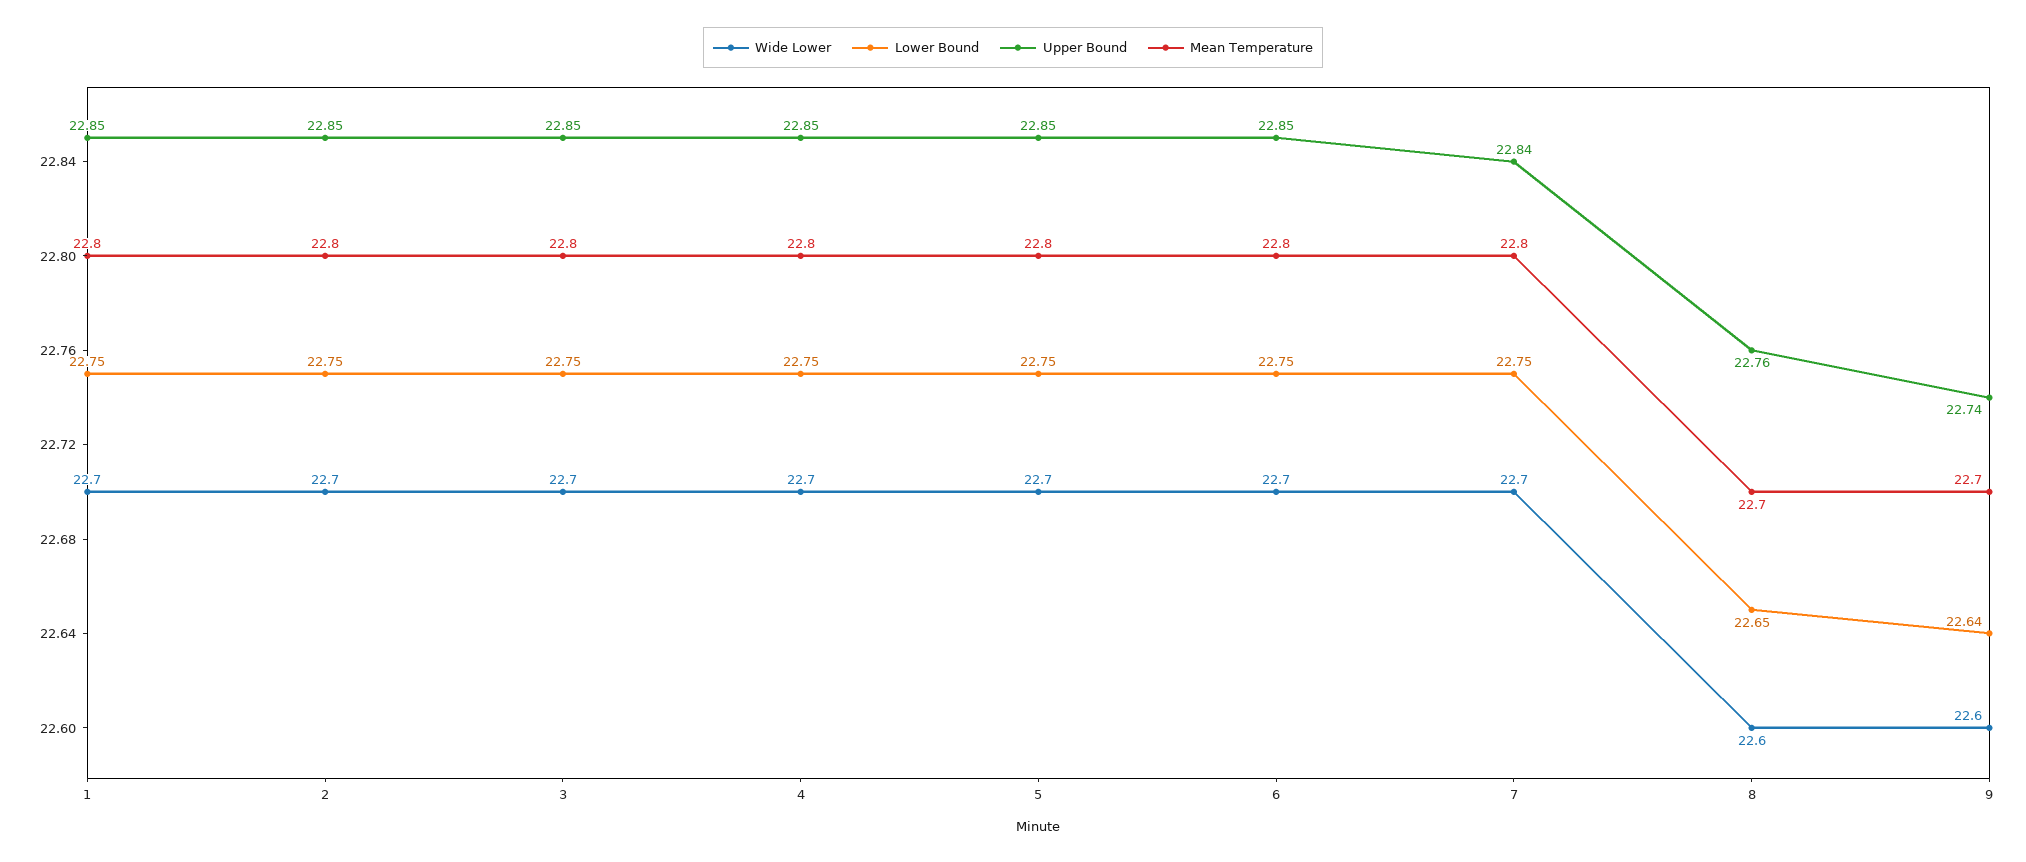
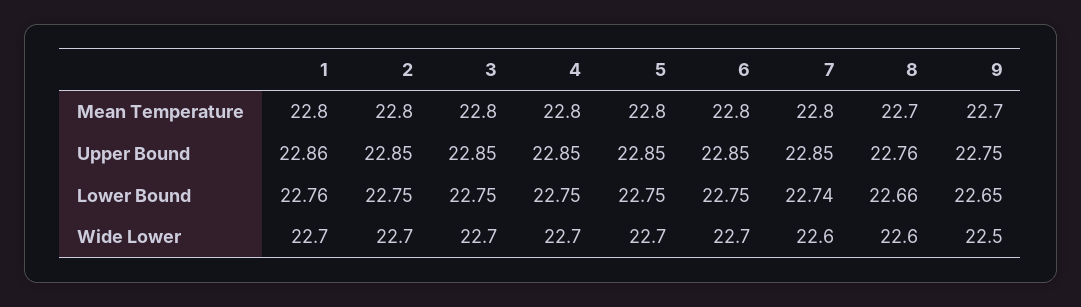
Lower Bound, 1: 22.75 -> 22.76
Upper Bound, 1: 22.85 -> 22.86
Wide Lower, 7: 22.7 -> 22.6
Lower Bound, 7: 22.75 -> 22.74
Upper Bound, 7: 22.84 -> 22.85
Lower Bound, 8: 22.65 -> 22.66
Wide Lower, 9: 22.6 -> 22.5
Lower Bound, 9: 22.64 -> 22.65
Upper Bound, 9: 22.74 -> 22.75

